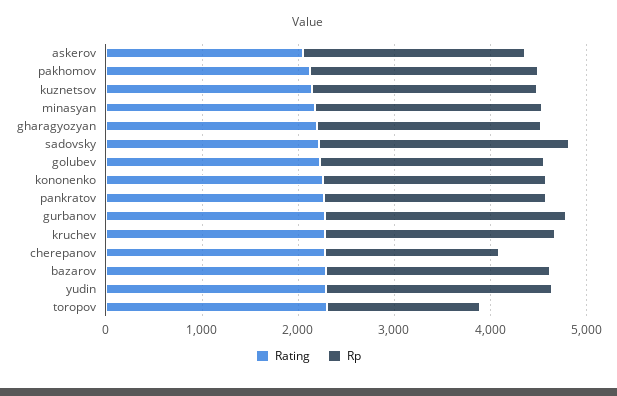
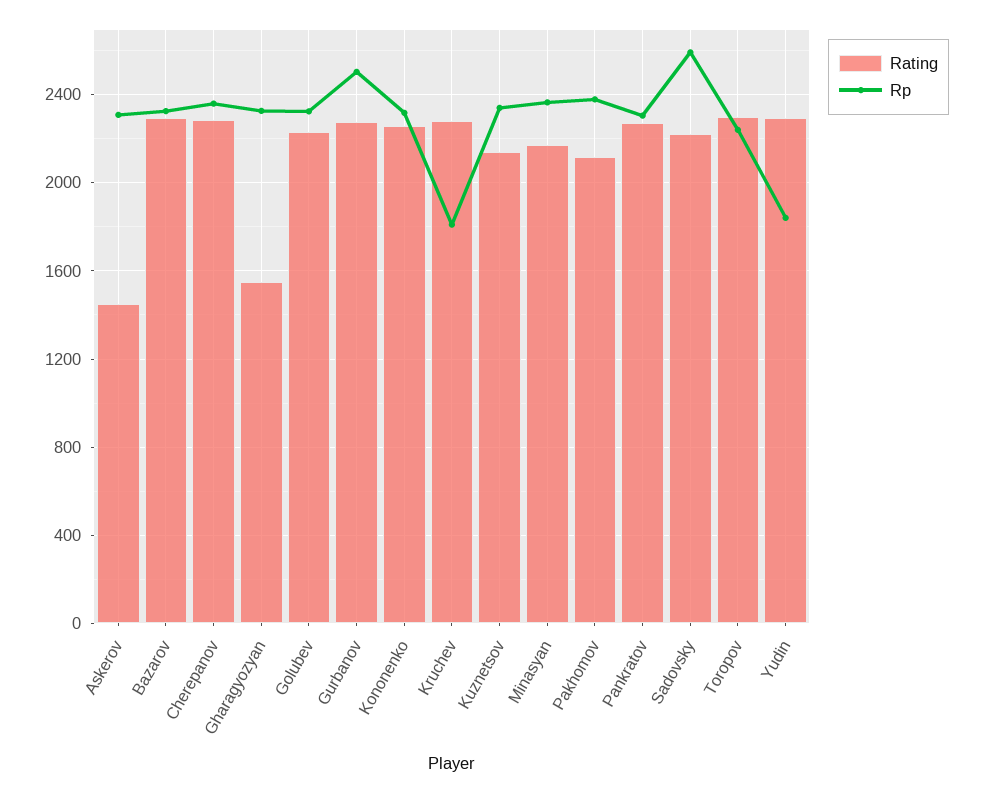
Rating, askerov: 2000 -> 1450
Rating, gharagyozyan: 2200 -> 1550
Rp, kruchev: 2400 -> 1800
Rp, cherepanov: 1800 -> 2350
Rp, yudin: 2400 -> 1850
Rp, toropov: 1600 -> 2250

